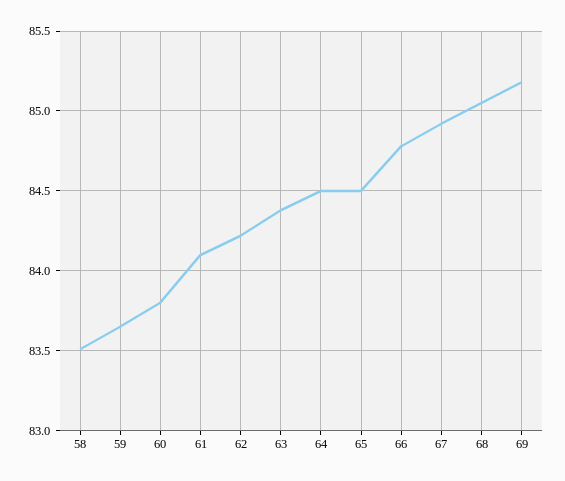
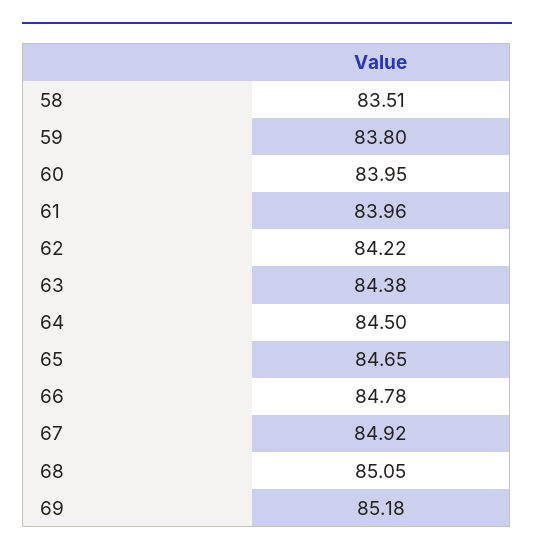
59: 83.65 -> 83.8
60: 83.8 -> 83.95
61: 84.1 -> 83.96
65: 84.5 -> 84.65

